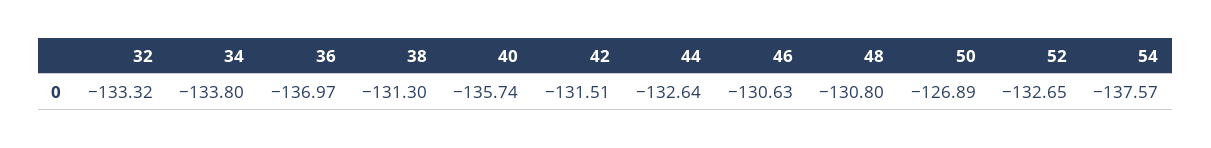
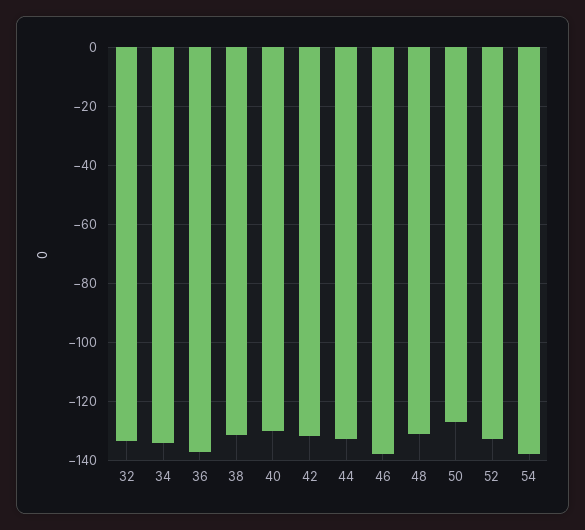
40: -135.74 -> -130
46: -130.63 -> -137.5

